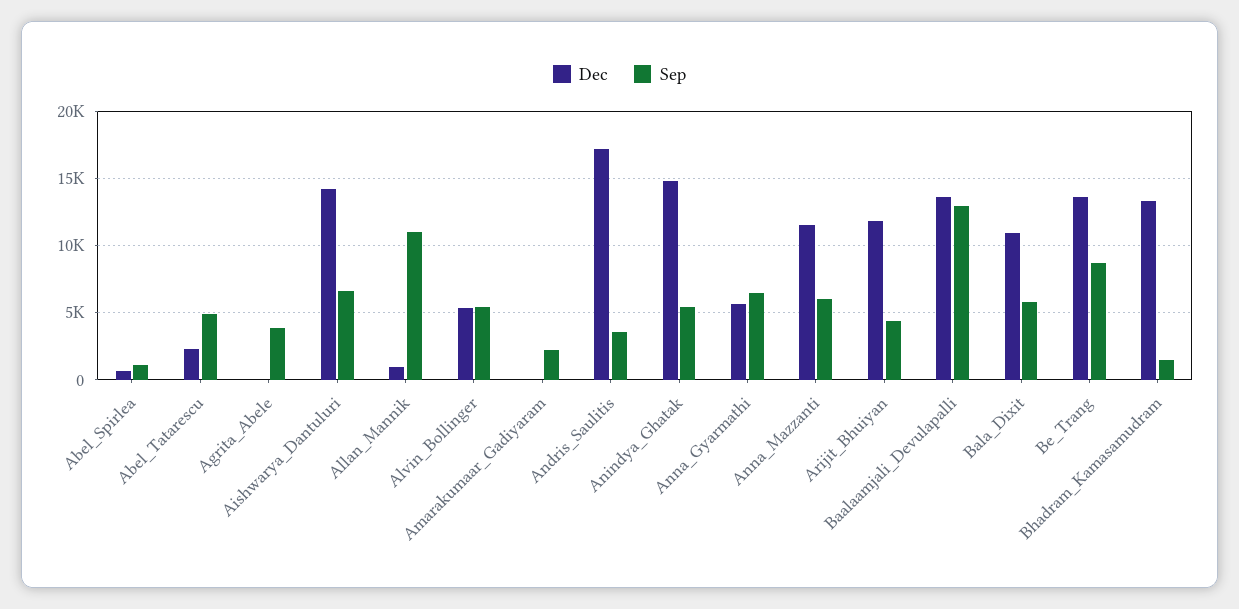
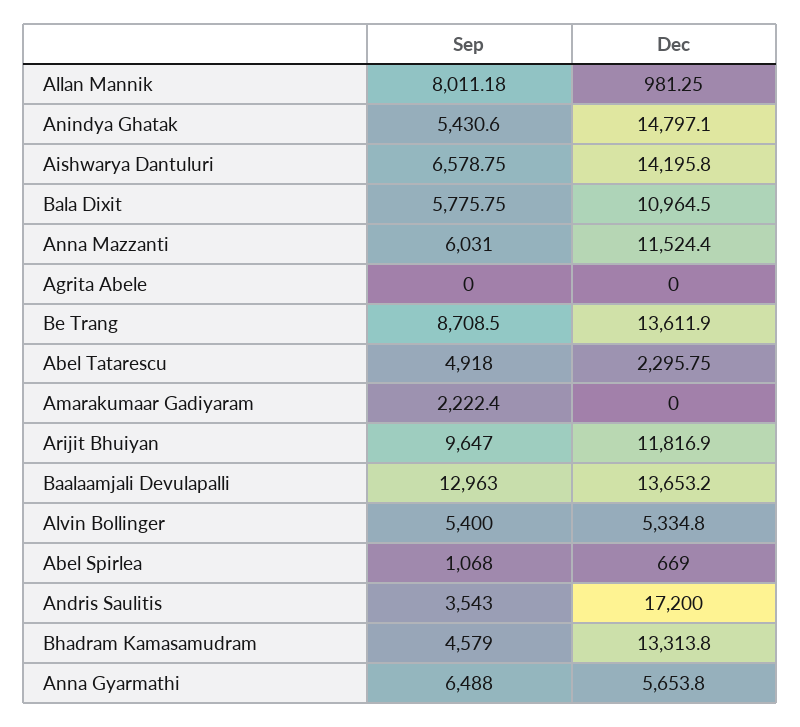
Sep, Agrita_Abele: 4000 -> 0
Sep, Allan_Mannik: 11000 -> 8011.18
Sep, Arijit_Bhuiyan: 4500 -> 9647
Sep, Bhadram_Kamasamudram: 1500 -> 4579

